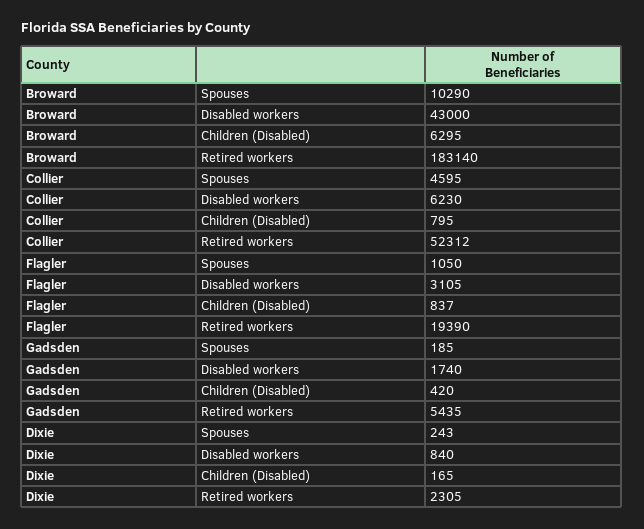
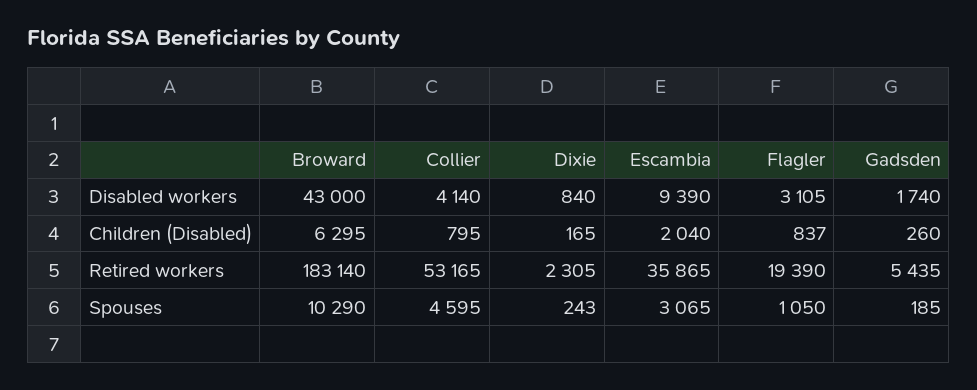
Collier, Disabled workers: 6230 -> 4140
Collier, Retired workers: 52312 -> 53165
Gadsden, Children (Disabled): 420 -> 260
Escambia, Disabled workers: none -> 9390
Escambia, Children (Disabled): none -> 2040
Escambia, Retired workers: none -> 35865
Escambia, Spouses: none -> 3065

